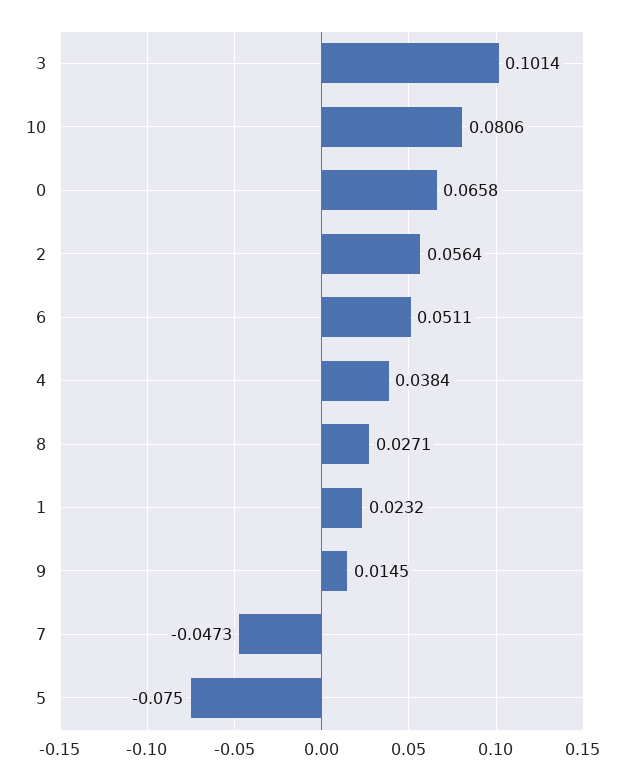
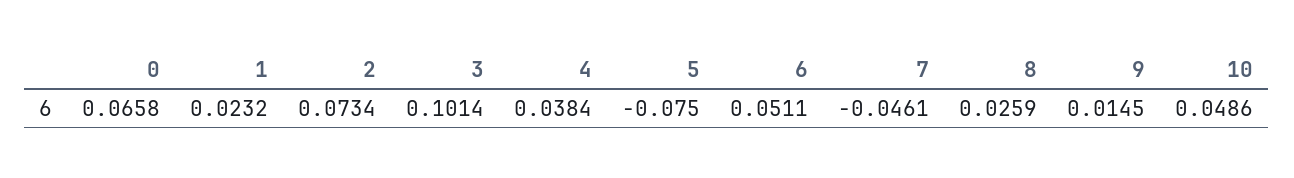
10: 0.0806 -> 0.0486
2: 0.0564 -> 0.0734
8: 0.0271 -> 0.0259
7: -0.0473 -> -0.0461

